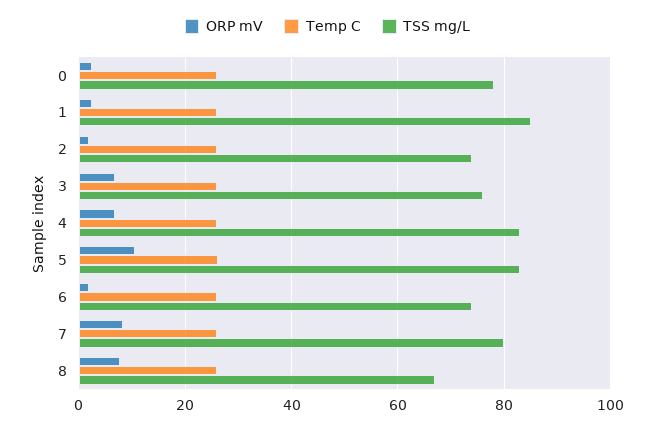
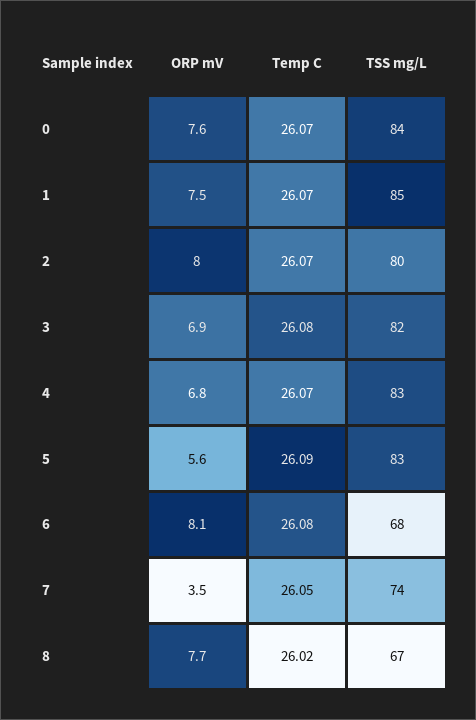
ORP mV, 0: 2 -> 7.6
TSS mg/L, 0: 78 -> 84
ORP mV, 1: 2 -> 7.5
ORP mV, 2: 2 -> 8
TSS mg/L, 2: 74 -> 80
TSS mg/L, 3: 76 -> 82
ORP mV, 5: 10 -> 5.6
ORP mV, 6: 2 -> 8.1
TSS mg/L, 6: 74 -> 68
ORP mV, 7: 8 -> 3.5
TSS mg/L, 7: 80 -> 74

